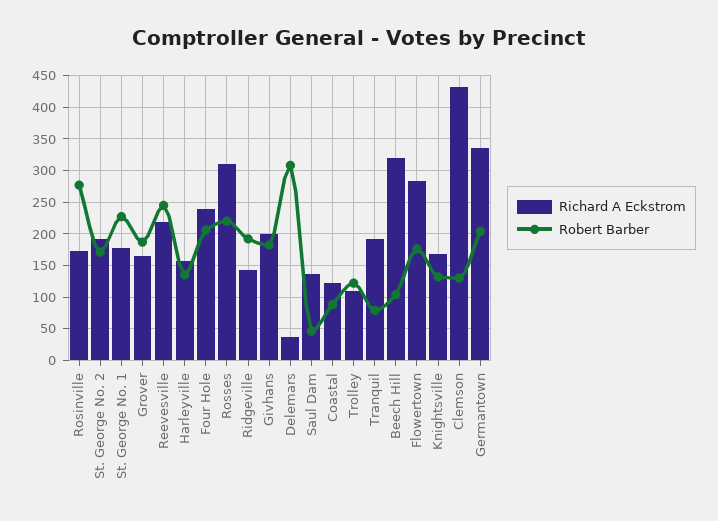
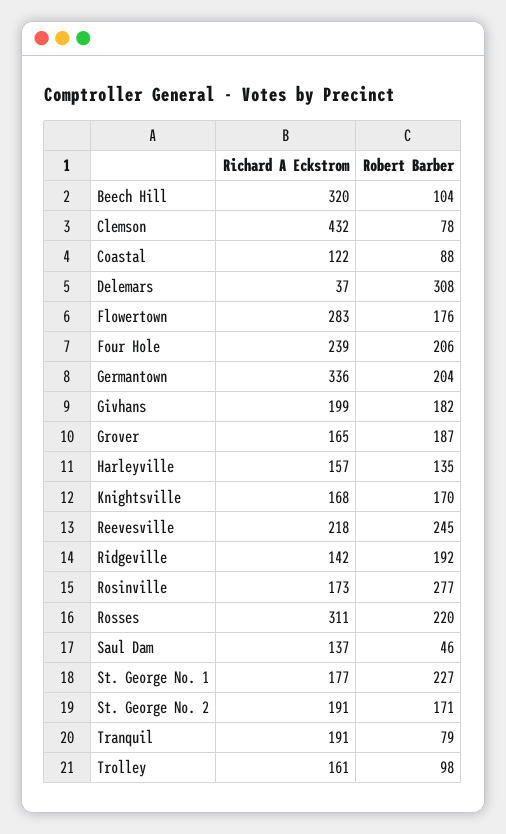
Richard A Eckstrom, Trolley: 110 -> 161
Robert Barber, Trolley: 120 -> 98
Robert Barber, Knightsville: 130 -> 170
Robert Barber, Clemson: 130 -> 78

